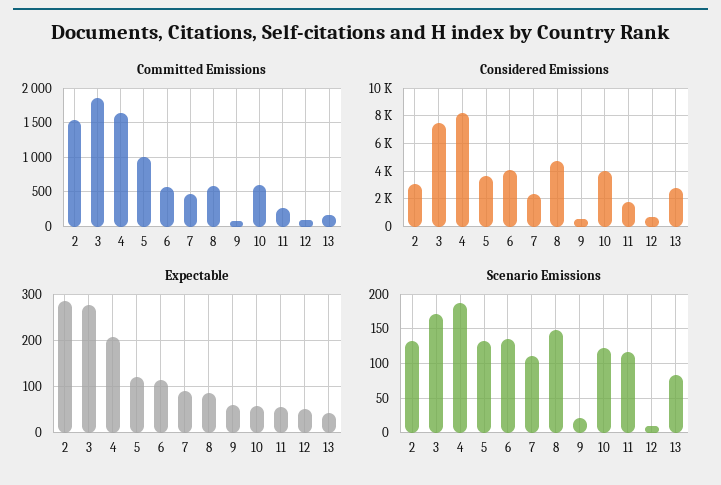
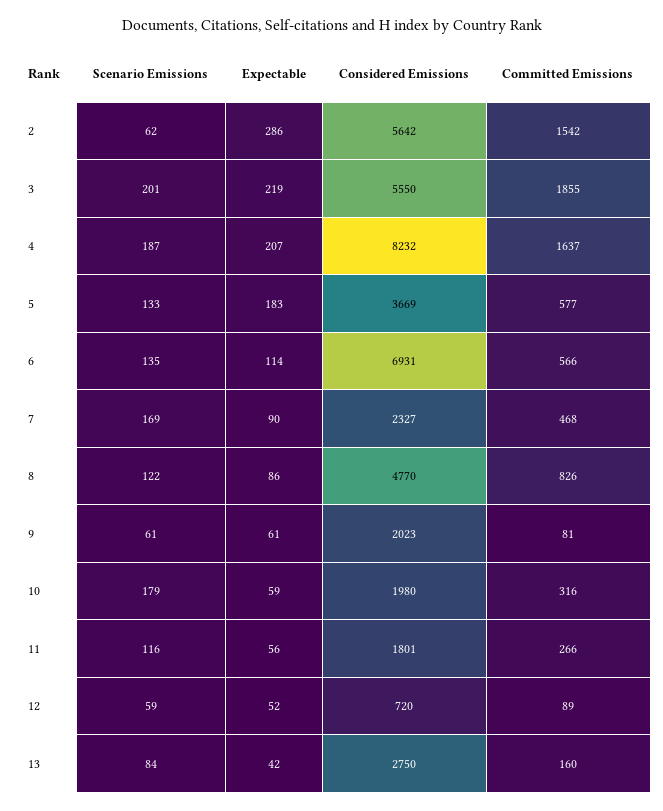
Committed Emissions, 5: 1000 -> 577
Committed Emissions, 8: 600 -> 826
Committed Emissions, 10: 600 -> 316
Considered Emissions, 2: 3000 -> 5642
Considered Emissions, 3: 7500 -> 5550
Considered Emissions, 6: 4000 -> 6931
Considered Emissions, 9: 500 -> 2023
Considered Emissions, 10: 4000 -> 1980
Expectable, 3: 280 -> 219
Expectable, 5: 120 -> 183
Scenario Emissions, 2: 130 -> 62
Scenario Emissions, 3: 170 -> 201
Scenario Emissions, 7: 110 -> 169
Scenario Emissions, 8: 150 -> 122
Scenario Emissions, 9: 20 -> 61
Scenario Emissions, 10: 120 -> 179
Scenario Emissions, 12: 10 -> 59

